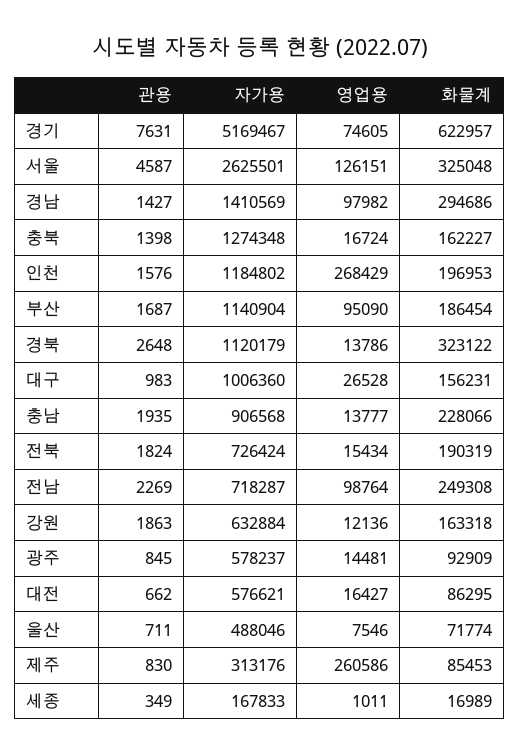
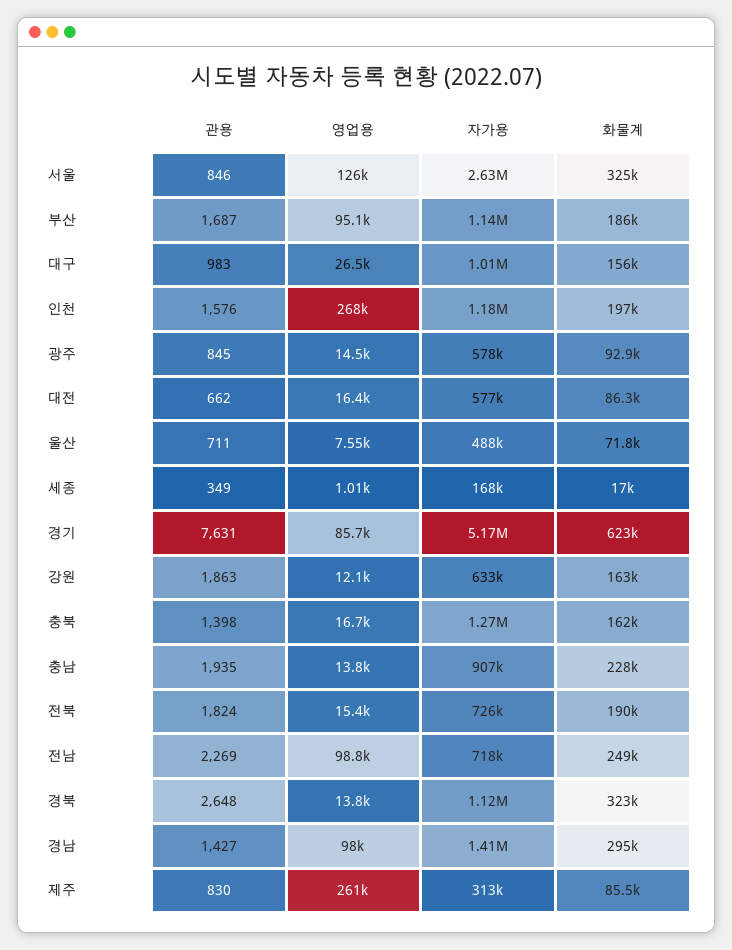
영업용, 경기: 74605 -> 85700
관용, 서울: 4587 -> 846

